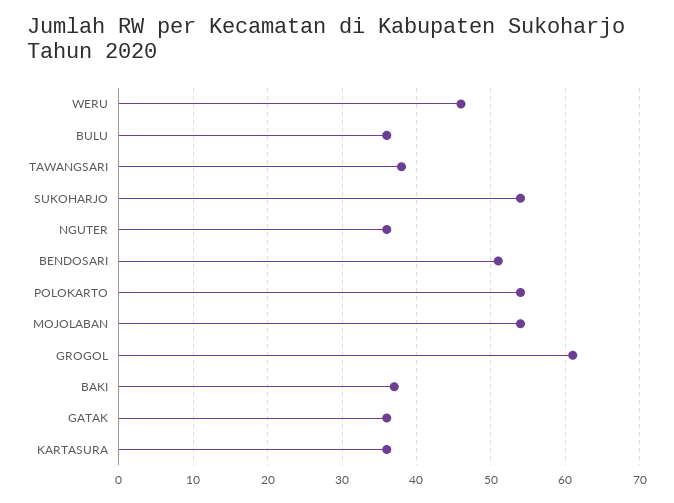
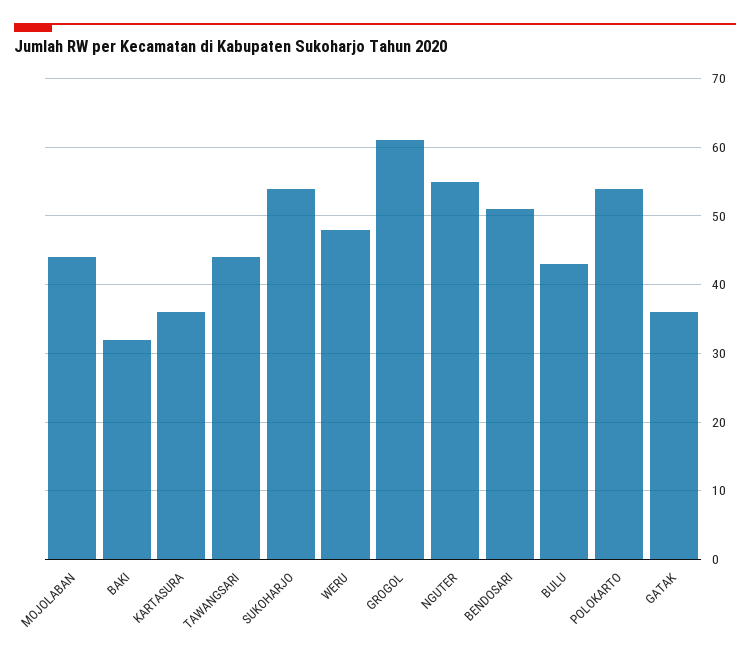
WERU: 46 -> 48
BULU: 36 -> 43
TAWANGSARI: 38 -> 44
NGUTER: 36 -> 55
MOJOLABAN: 54 -> 44
BAKI: 37 -> 32

